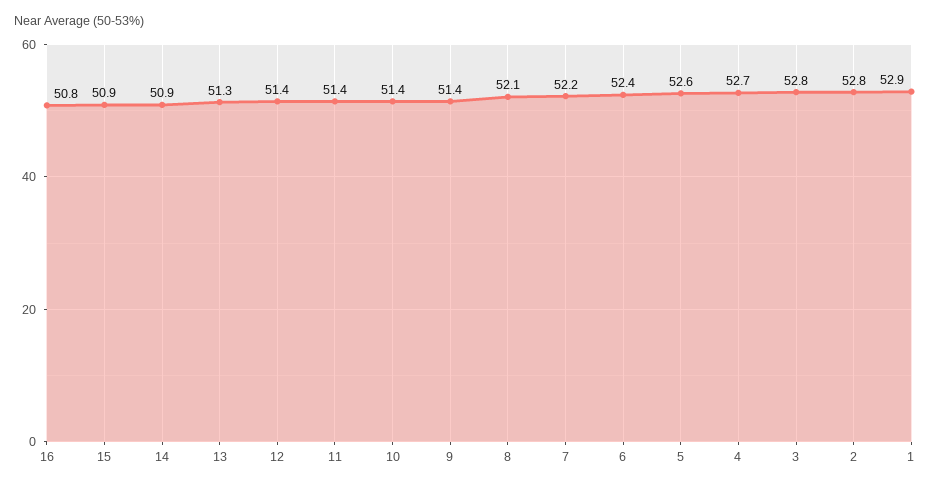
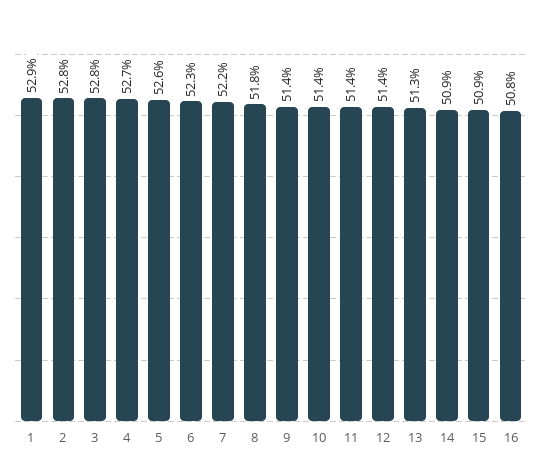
8: 52.1 -> 51.8
6: 52.4 -> 52.3

